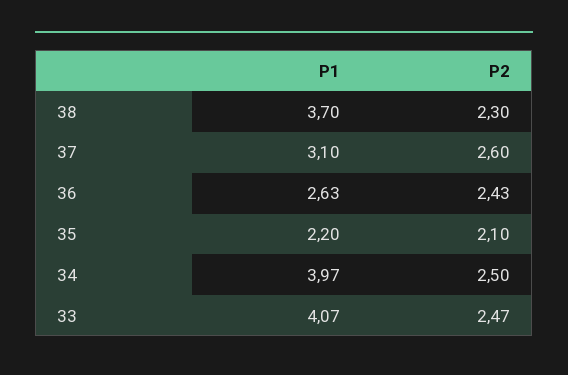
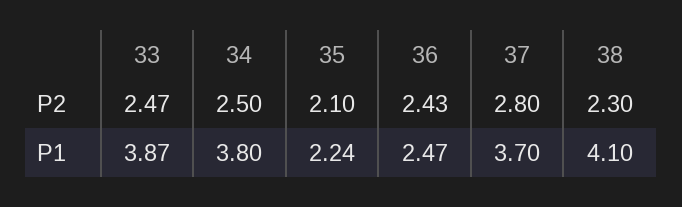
P1, 38: 3.7 -> 4.1
P1, 37: 3.1 -> 3.7
P2, 37: 2.6 -> 2.8
P1, 36: 2.63 -> 2.47
P1, 35: 2.2 -> 2.24
P1, 34: 3.97 -> 3.8
P1, 33: 4.07 -> 3.87

